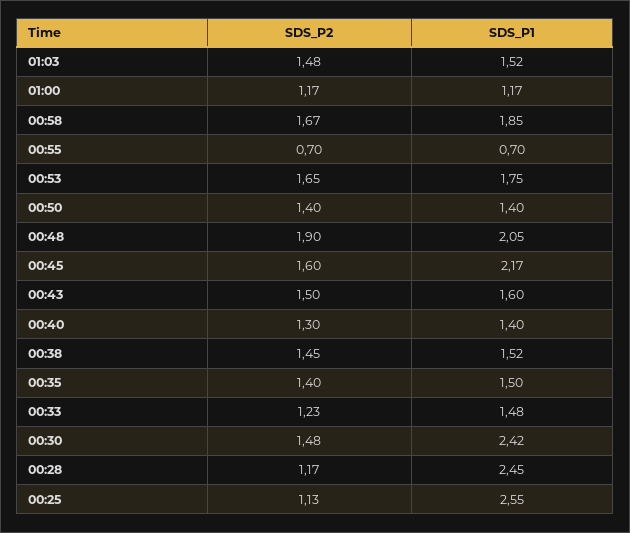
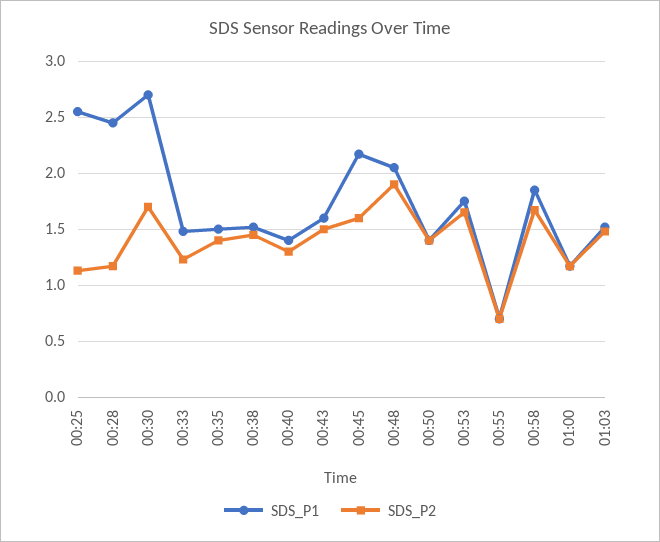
SDS_P2, 00:30: 1.48 -> 1.7
SDS_P1, 00:30: 2.42 -> 2.7

